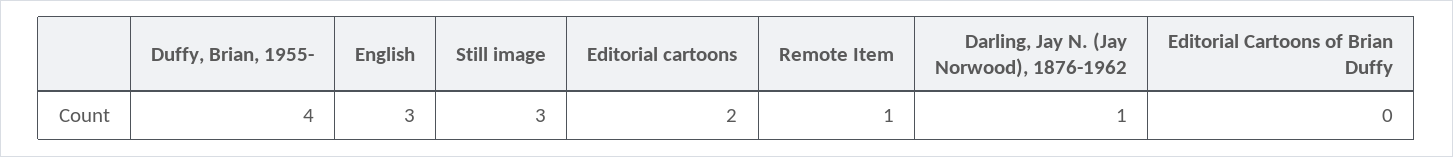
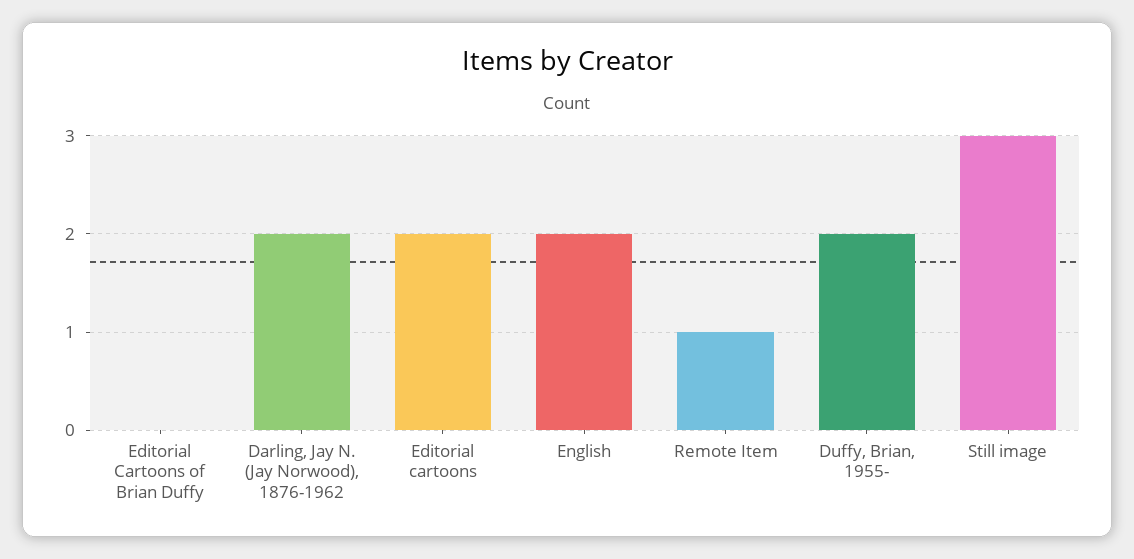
Duffy, Brian, 1955-: 4 -> 2
English: 3 -> 2
Darling, Jay N. (Jay Norwood), 1876-1962: 1 -> 2

